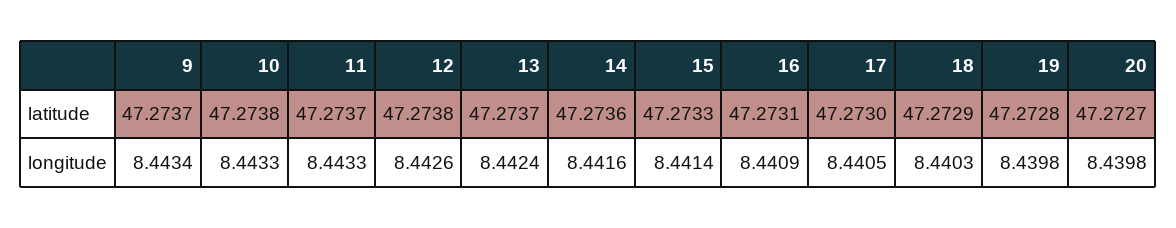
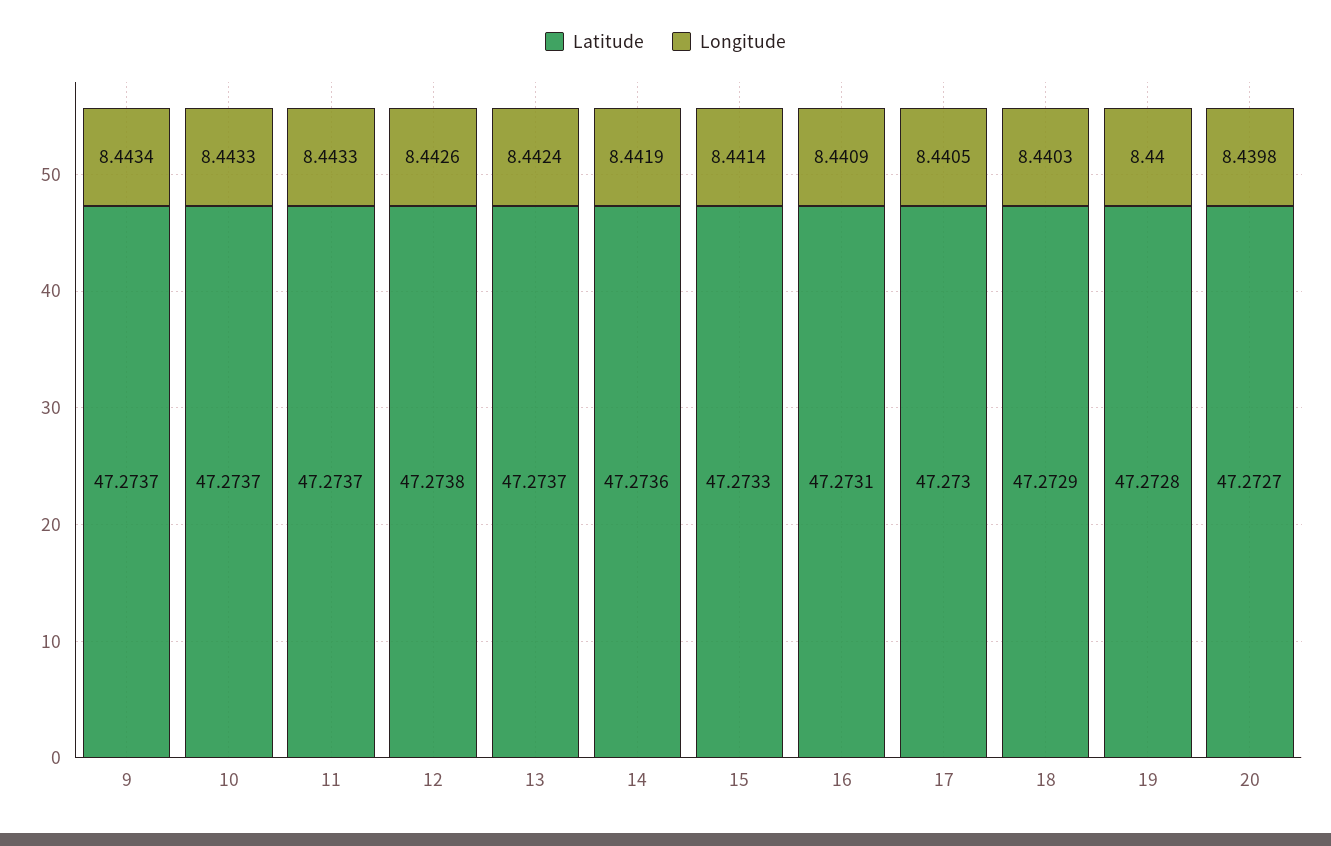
latitude, 10: 47.2738 -> 47.2737
longitude, 14: 8.4416 -> 8.4419
longitude, 19: 8.4398 -> 8.44

